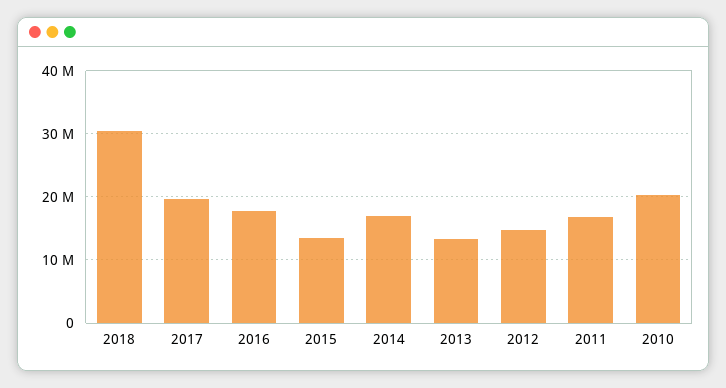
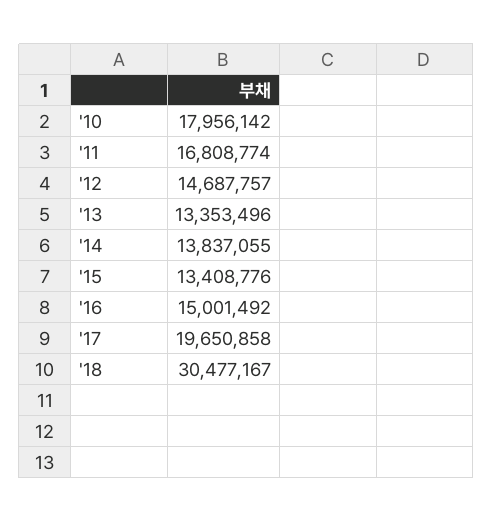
2016: 18000000 -> 15001492
2014: 17000000 -> 13837055
2010: 20000000 -> 17956142

